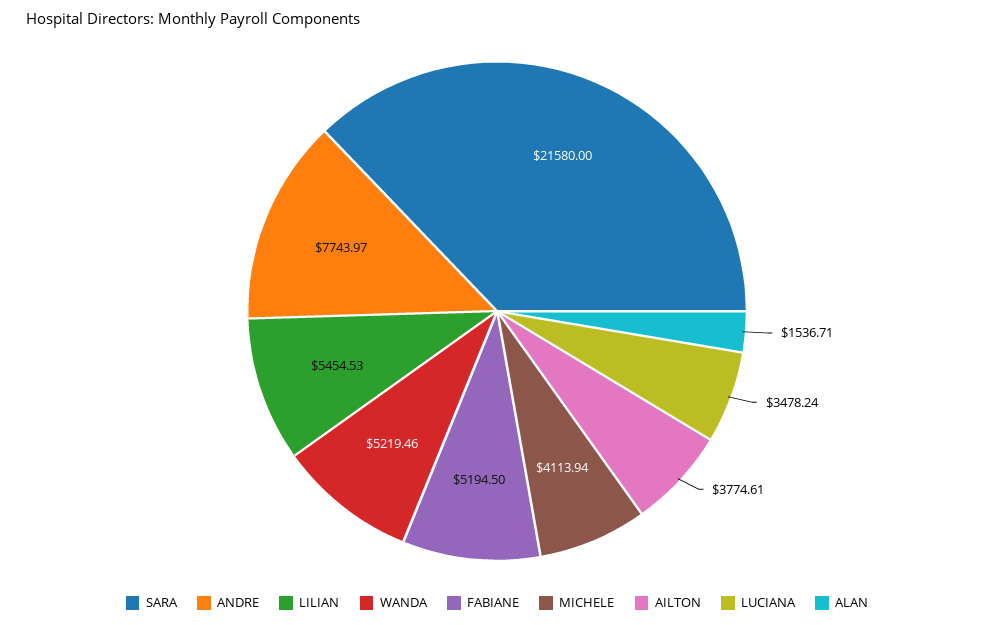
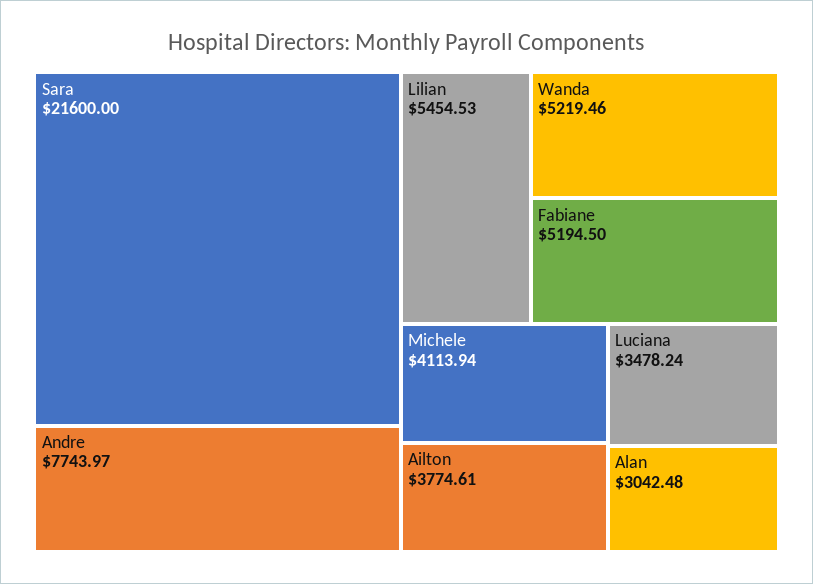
SARA: 21580 -> 21600
ALAN: 1536.71 -> 3042.48

